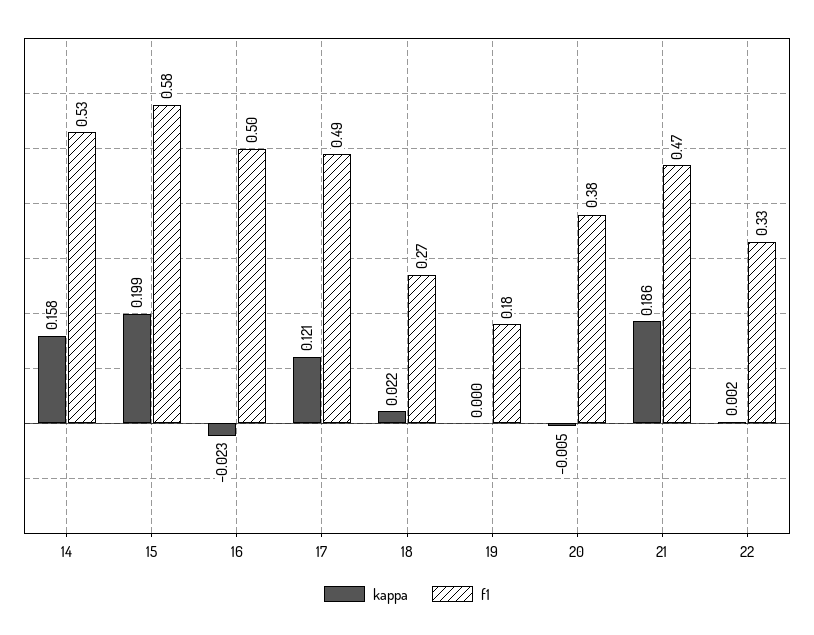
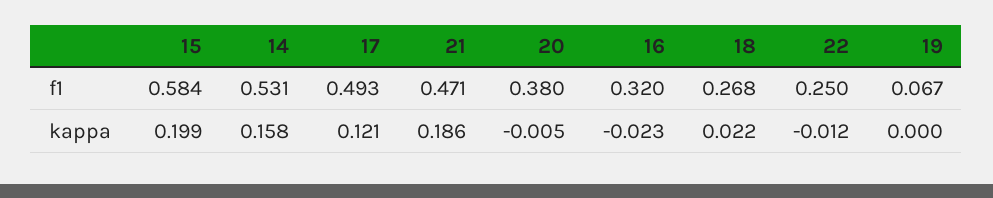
f1, 16: 0.5 -> 0.32
f1, 19: 0.18 -> 0.067
kappa, 22: 0.002 -> -0.012
f1, 22: 0.33 -> 0.25

